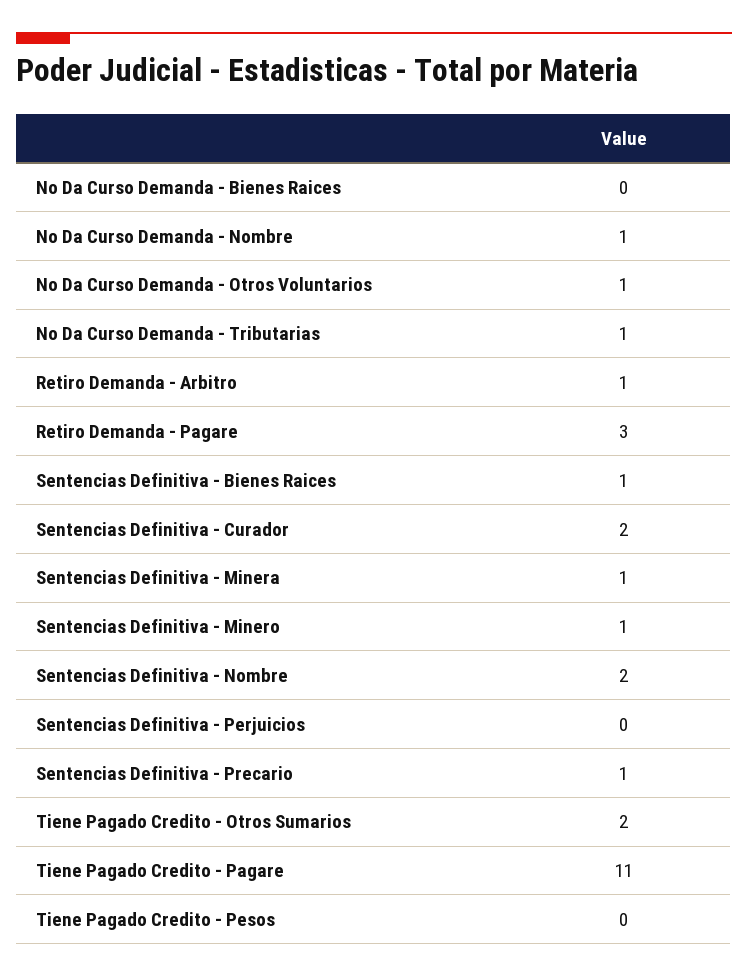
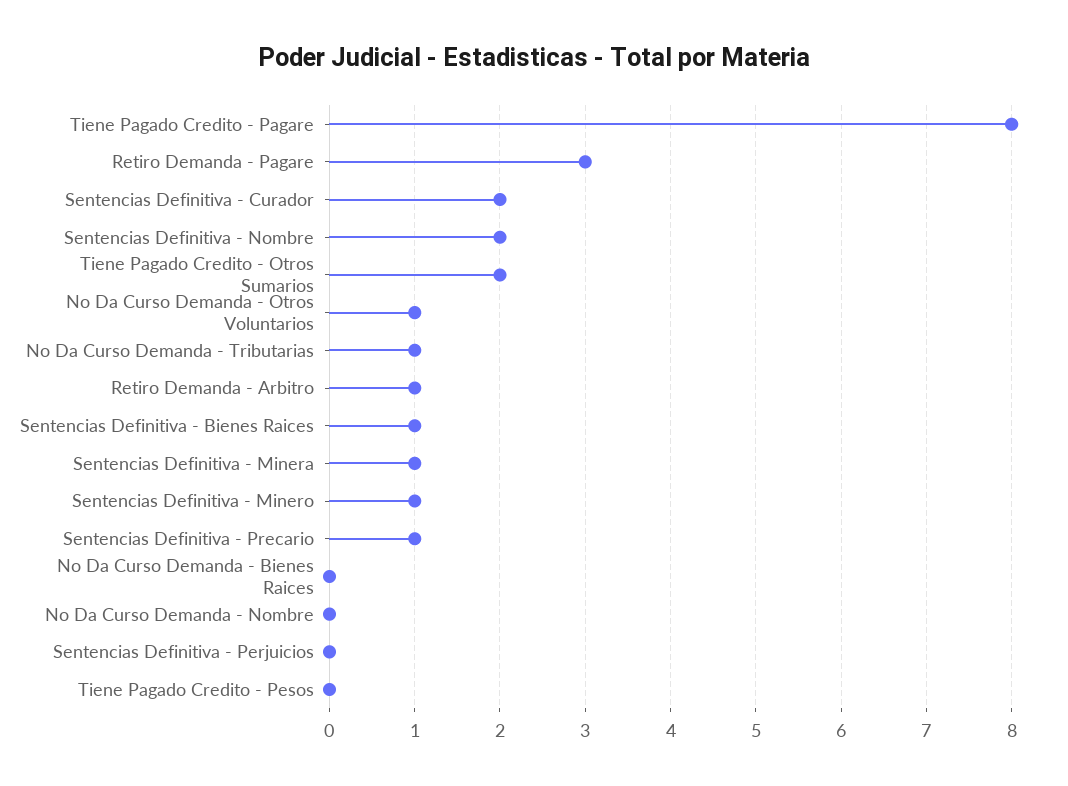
No Da Curso Demanda - Nombre: 1 -> 0
Tiene Pagado Credito - Pagare: 11 -> 8

